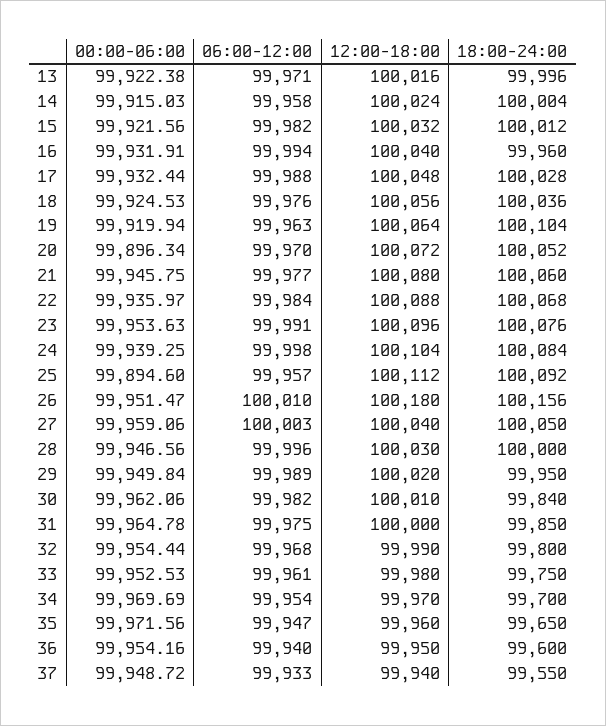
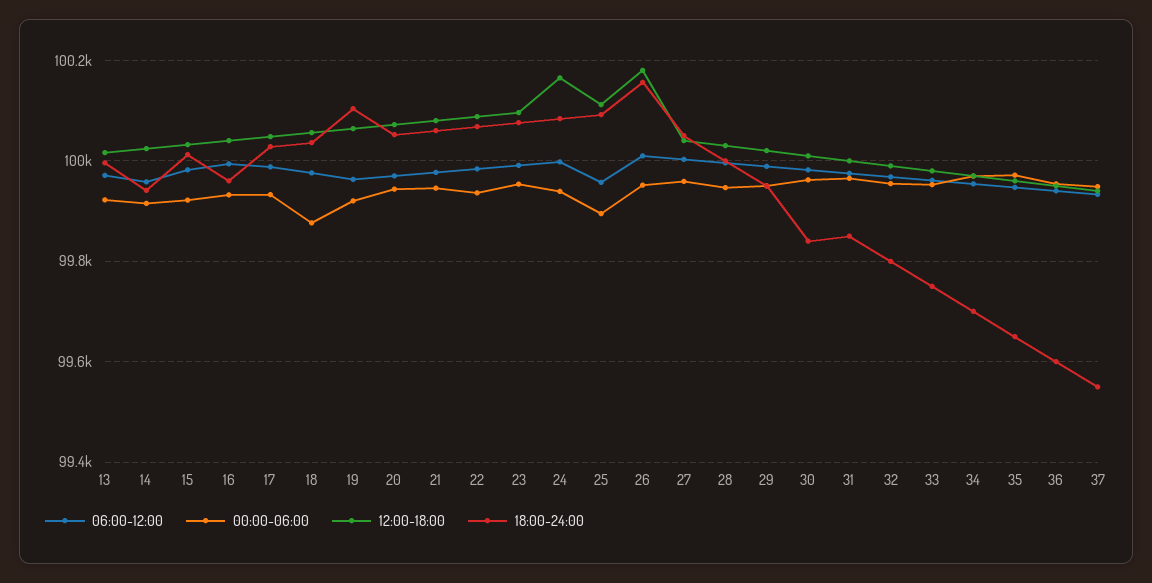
18:00-24:00, 14: 100004 -> 99940
00:00-06:00, 18: 99924.53 -> 99880
00:00-06:00, 20: 99896.34 -> 99940
12:00-18:00, 24: 100104 -> 100160

